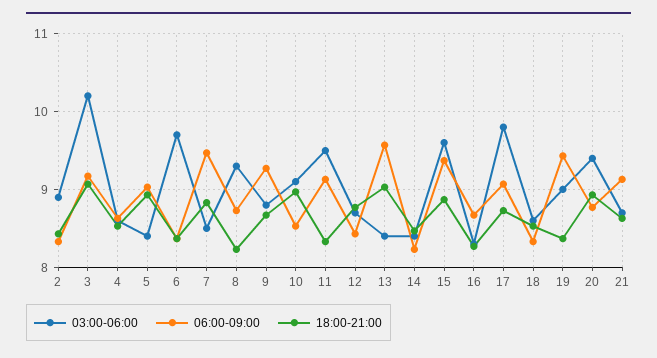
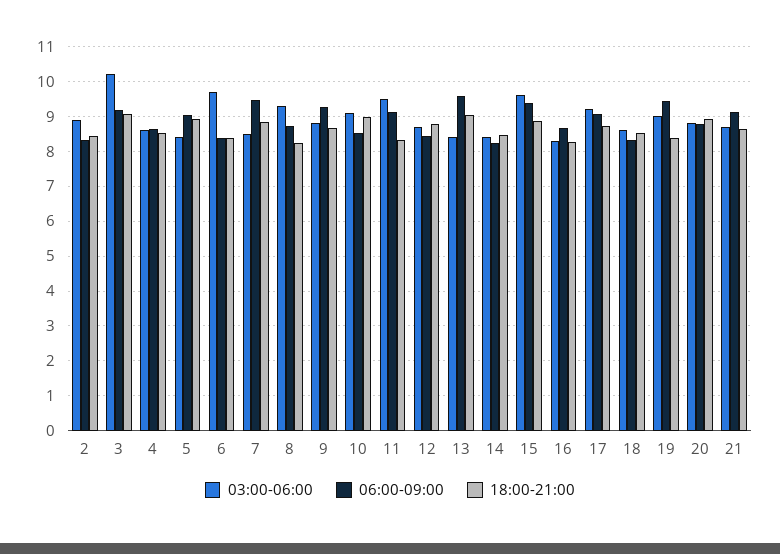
03:00-06:00, 17: 9.8 -> 9.2
03:00-06:00, 20: 9.4 -> 8.8

